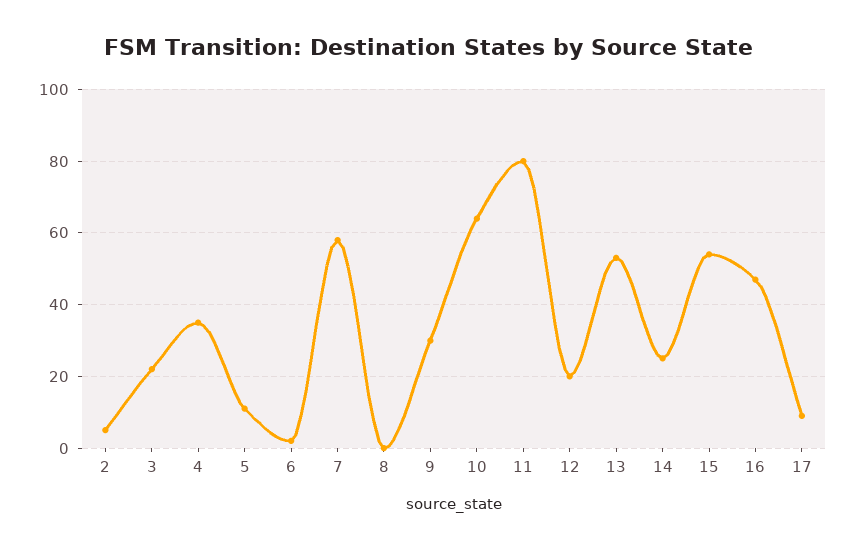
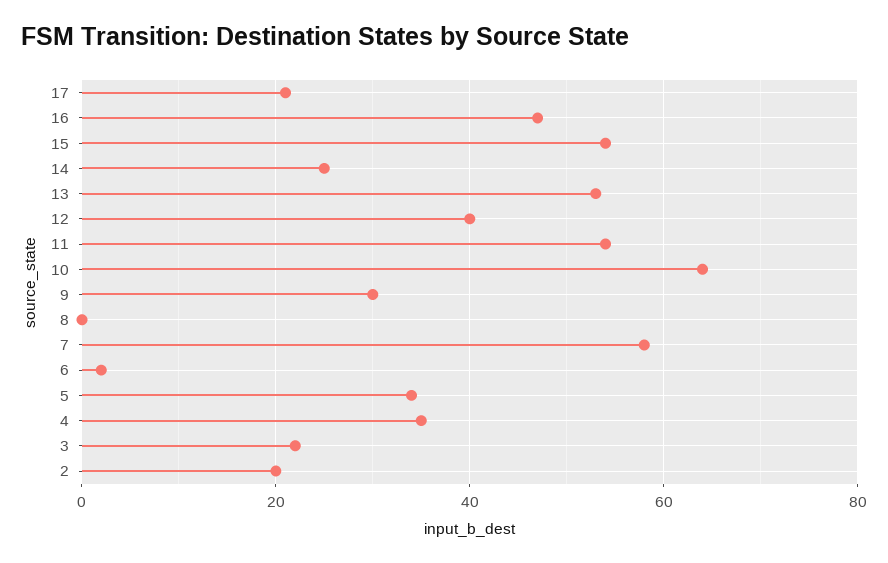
2: 5 -> 20
5: 10 -> 35
11: 80 -> 55
12: 20 -> 40
17: 10 -> 20

